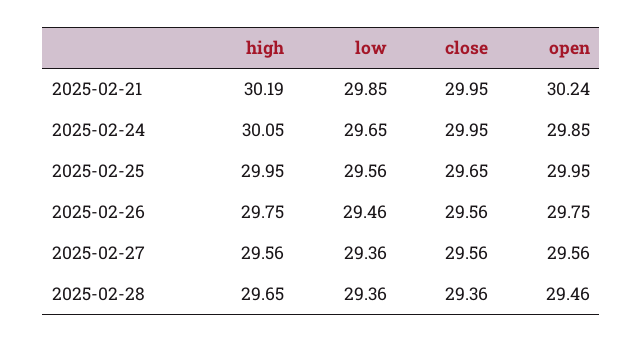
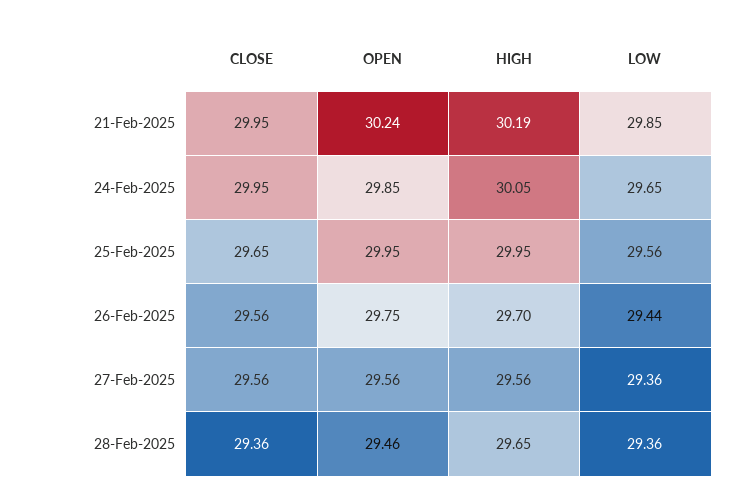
high, 2025-02-26: 29.75 -> 29.7
low, 2025-02-26: 29.46 -> 29.44

